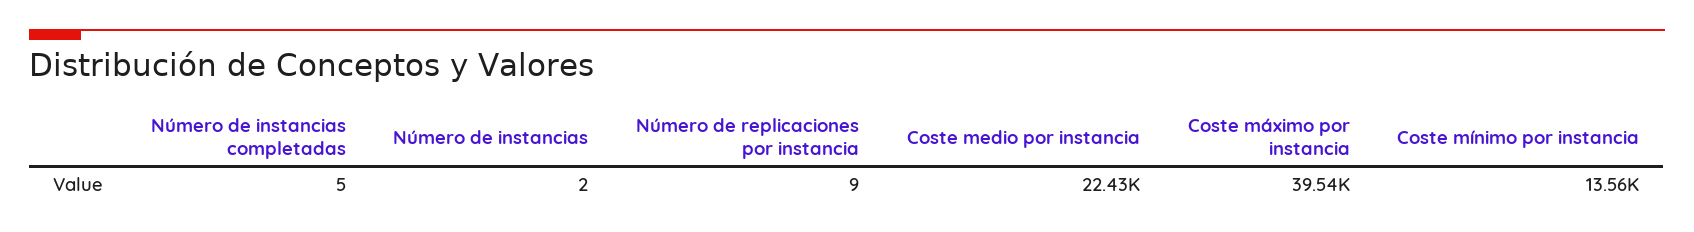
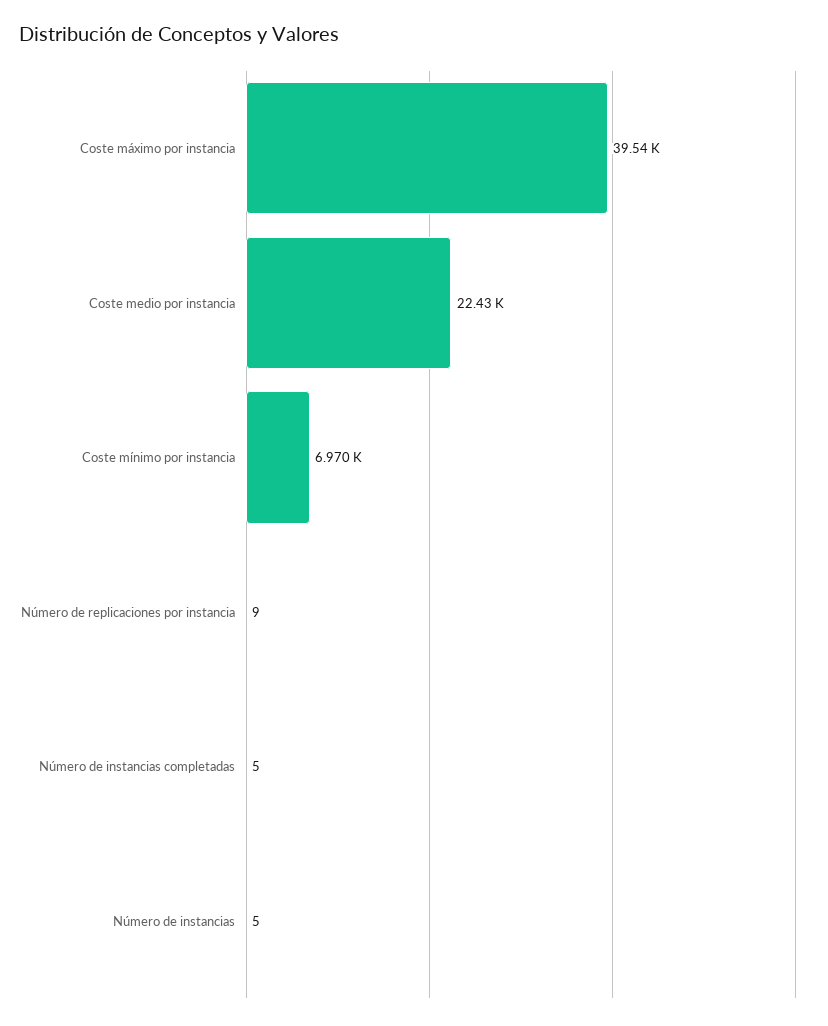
Número de instancias: 2 -> 5
Coste mínimo por instancia: 13560 -> 6970

